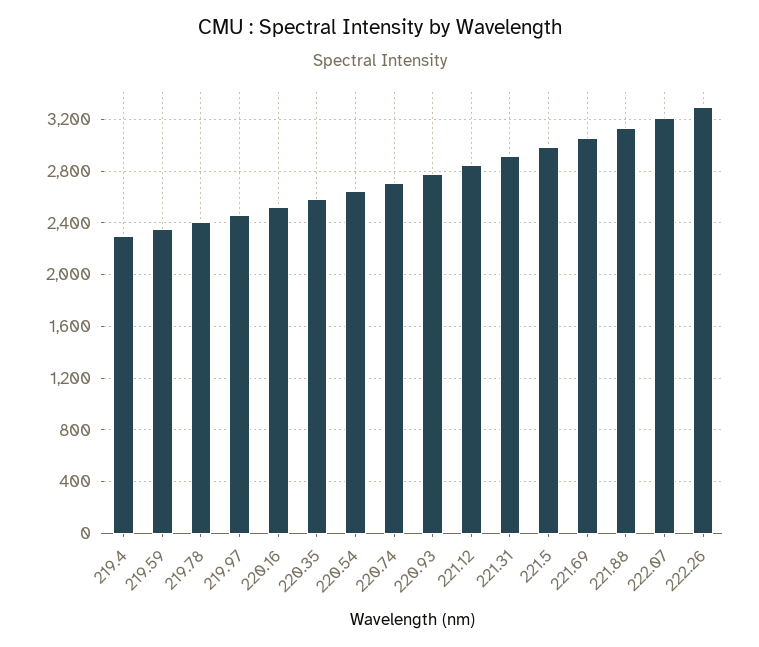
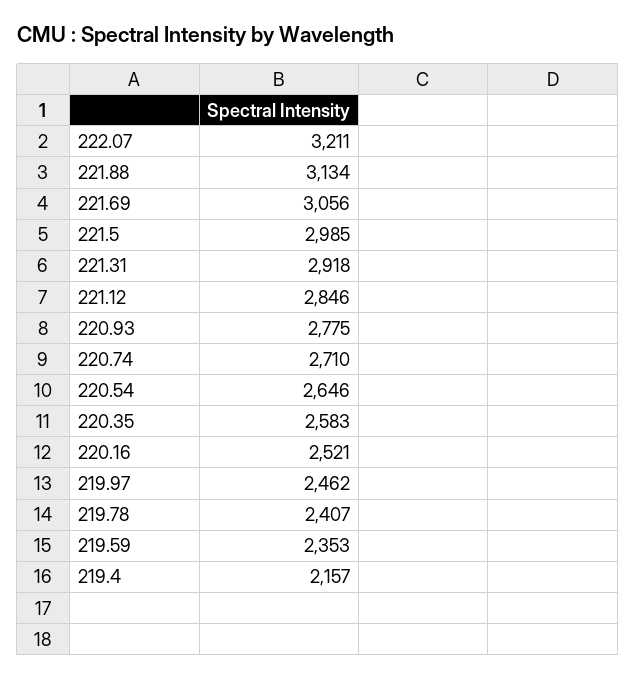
219.4: 2300 -> 2157
222.26: 3300 -> none

